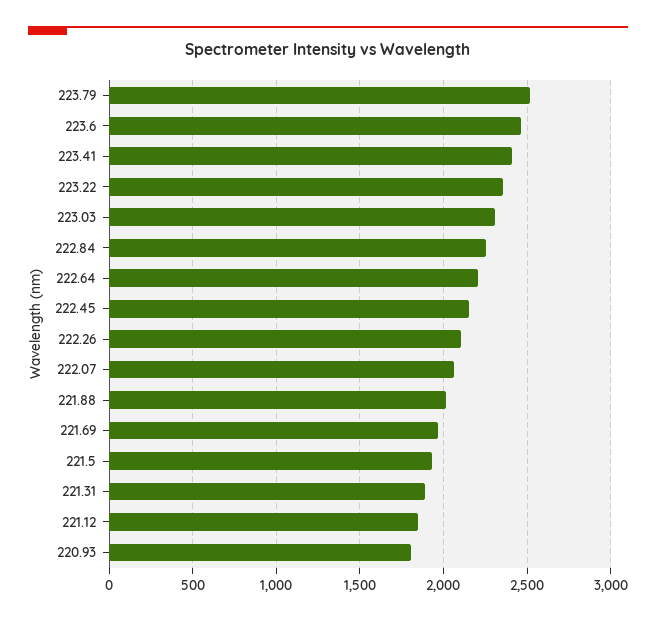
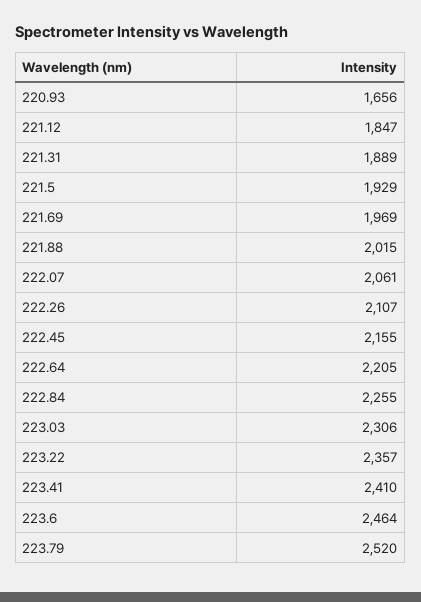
220.93: 1800 -> 1656

